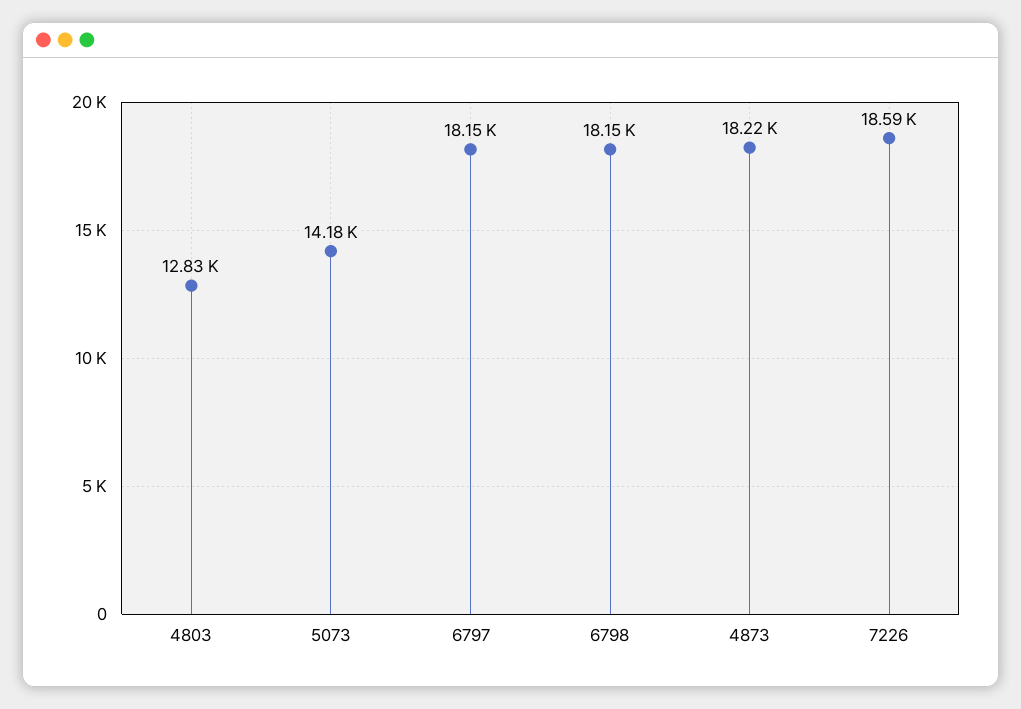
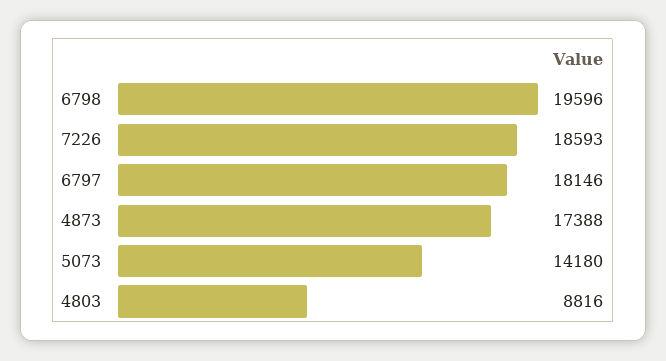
4803: 12830 -> 8816
6798: 18150 -> 19596
4873: 18220 -> 17388

